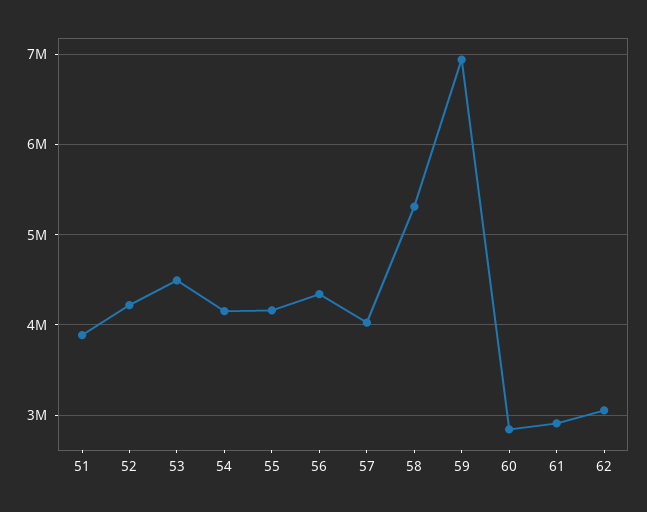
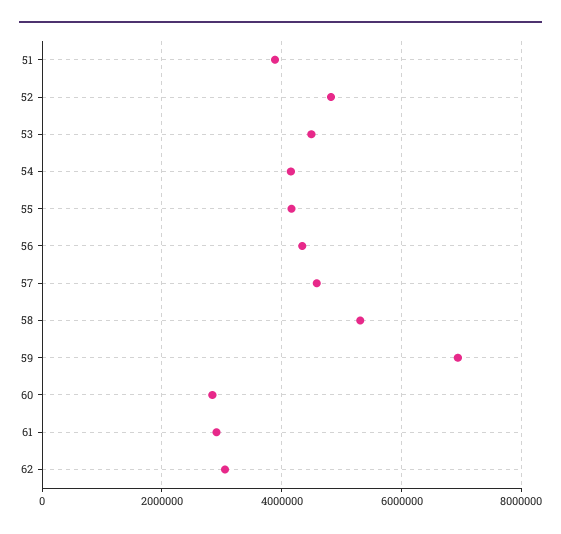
52: 4200000 -> 4800000
57: 4000000 -> 4600000

